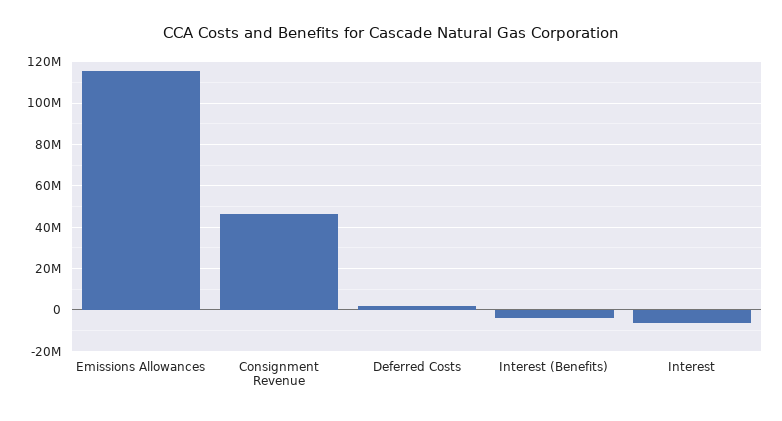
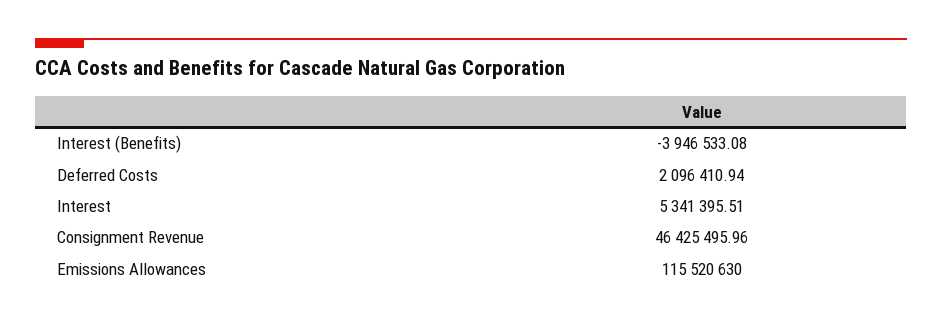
Interest: -5000000 -> 5341395.51

